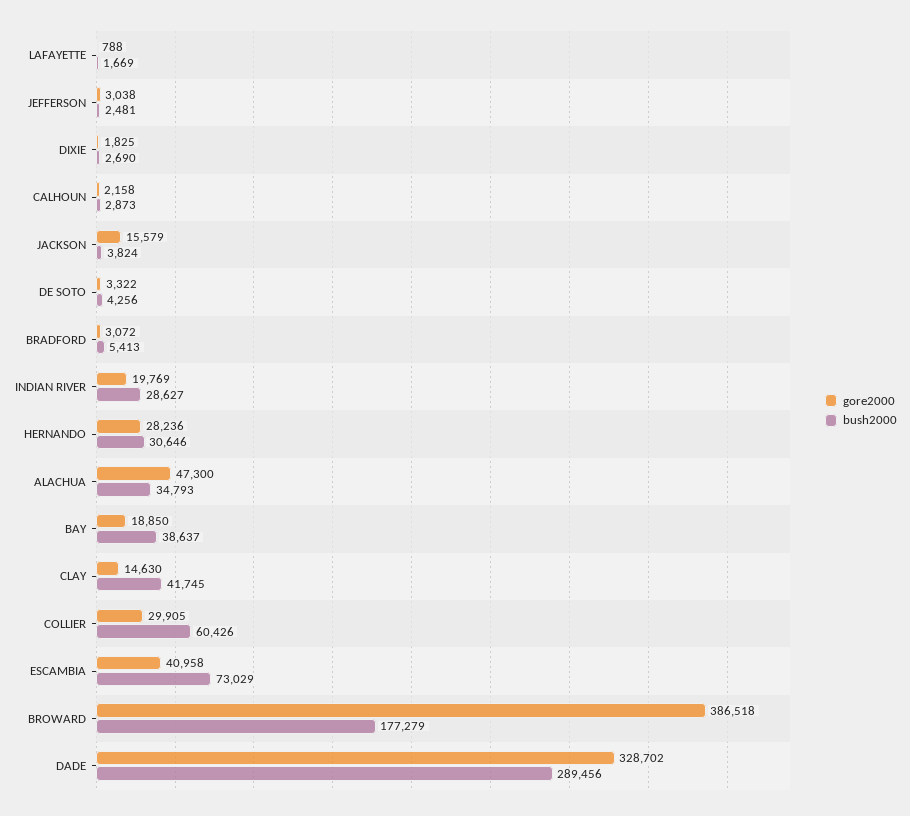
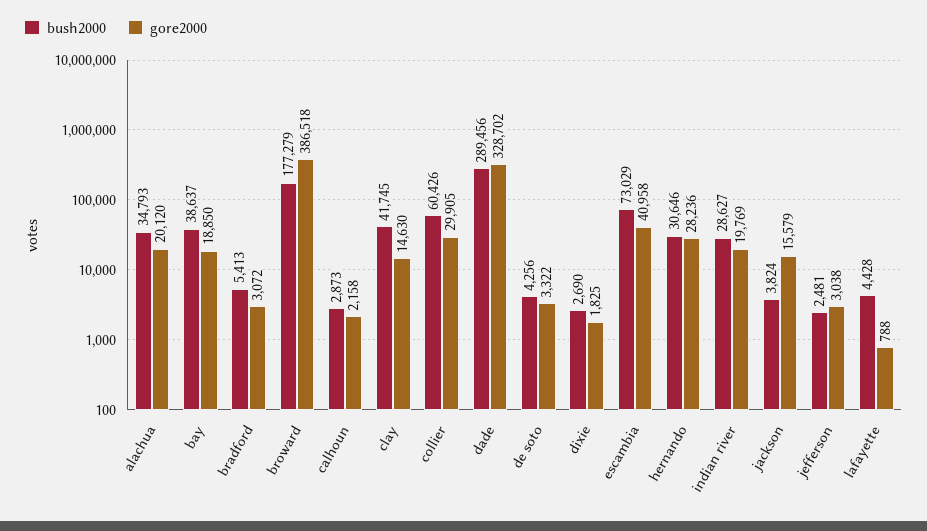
bush2000, LAFAYETTE: 1669 -> 4428
gore2000, ALACHUA: 47300 -> 20120

